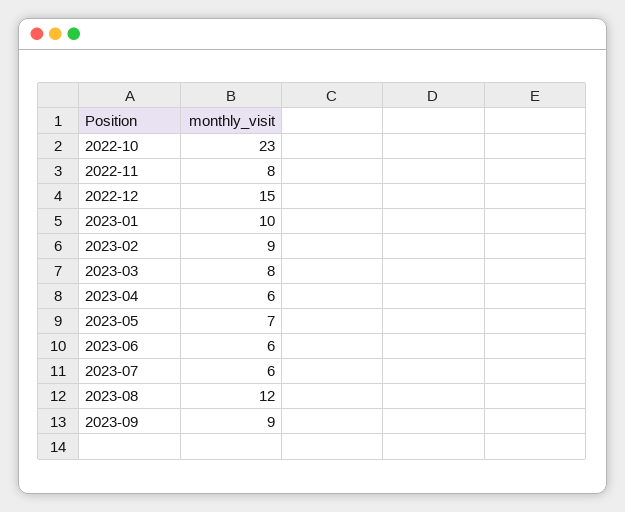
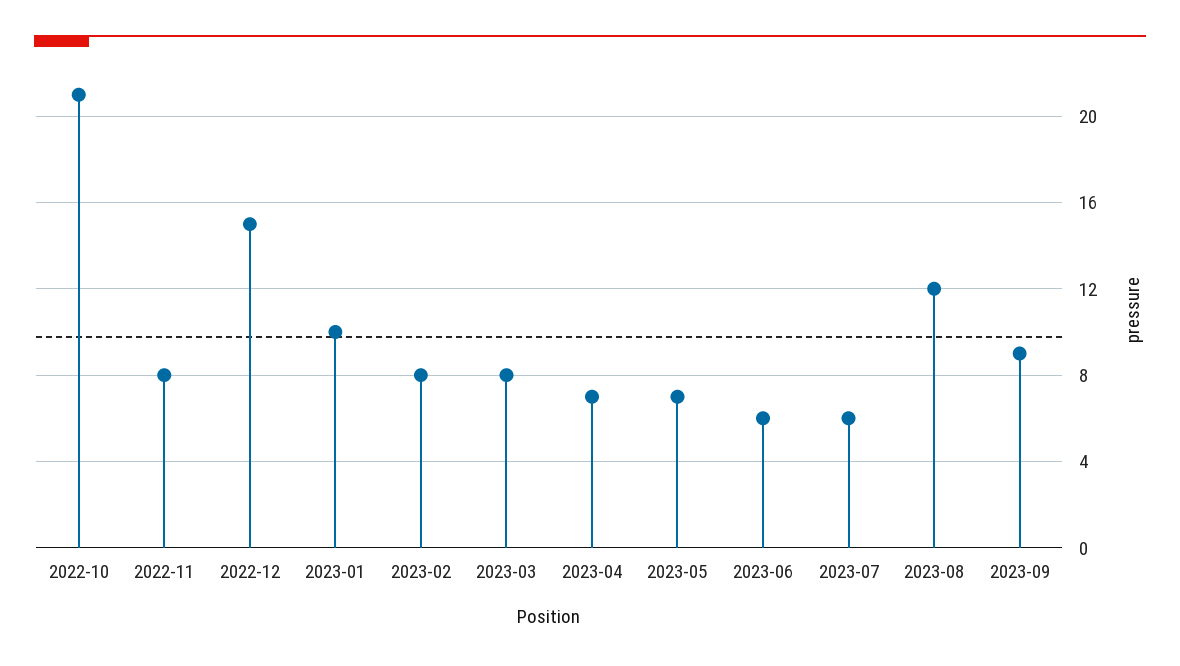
2022-10: 23 -> 21
2023-02: 9 -> 8
2023-04: 6 -> 7

